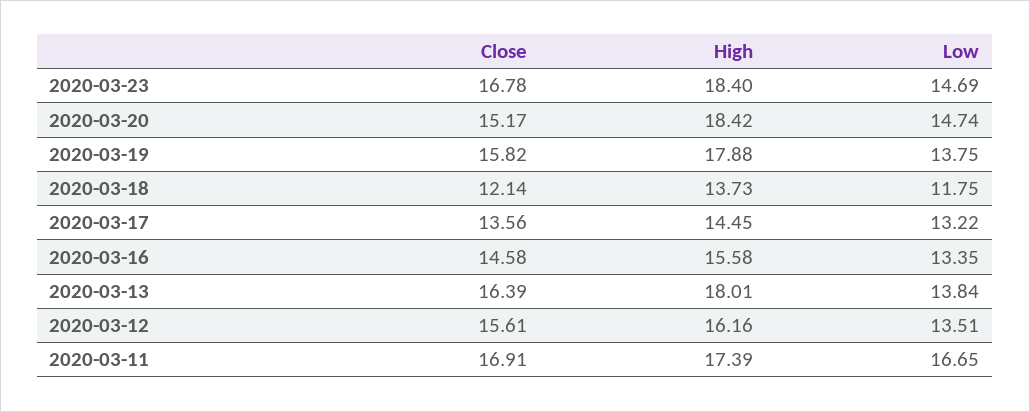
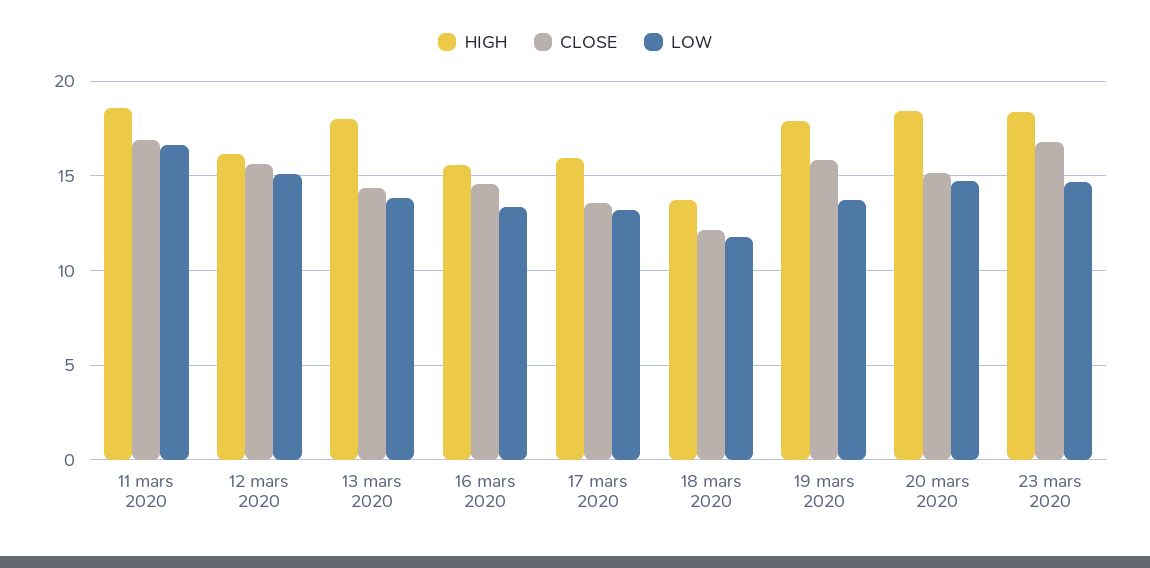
High, 2020-03-17: 14.45 -> 16
Close, 2020-03-13: 16.39 -> 14.5
Low, 2020-03-12: 13.51 -> 15
High, 2020-03-11: 17.39 -> 18.5

